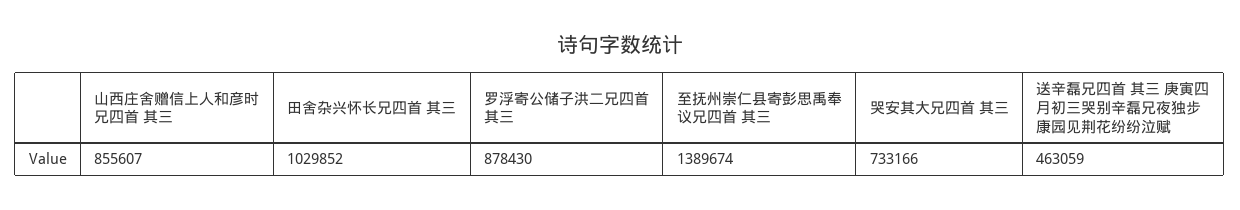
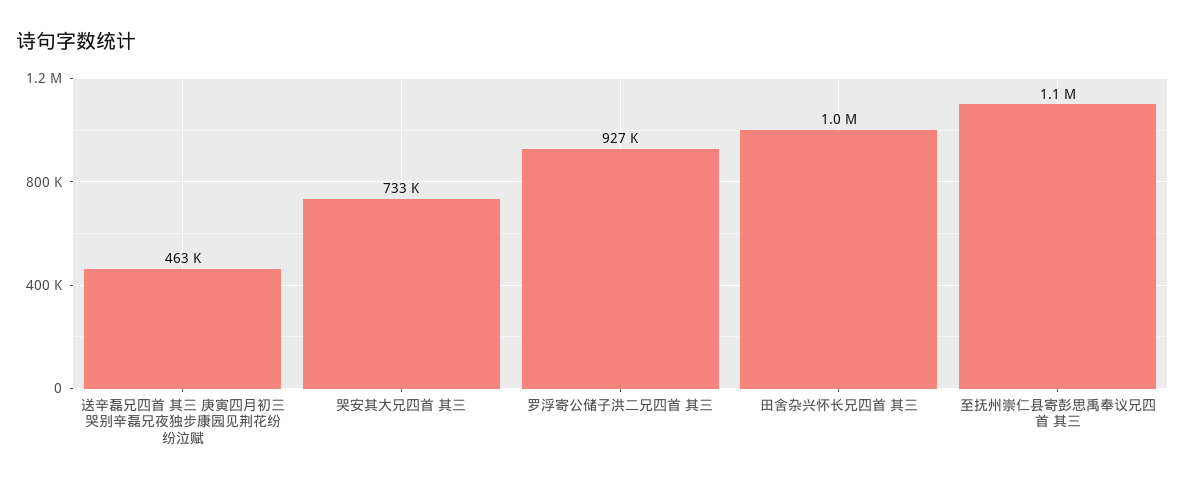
山西庄舍赠信上人和彦时兄四首 其三: 855607 -> none
罗浮寄公储子洪二兄四首 其三: 878430 -> 927000
至抚州崇仁县寄彭思禹奉议兄四首 其三: 1389674 -> 1100000

